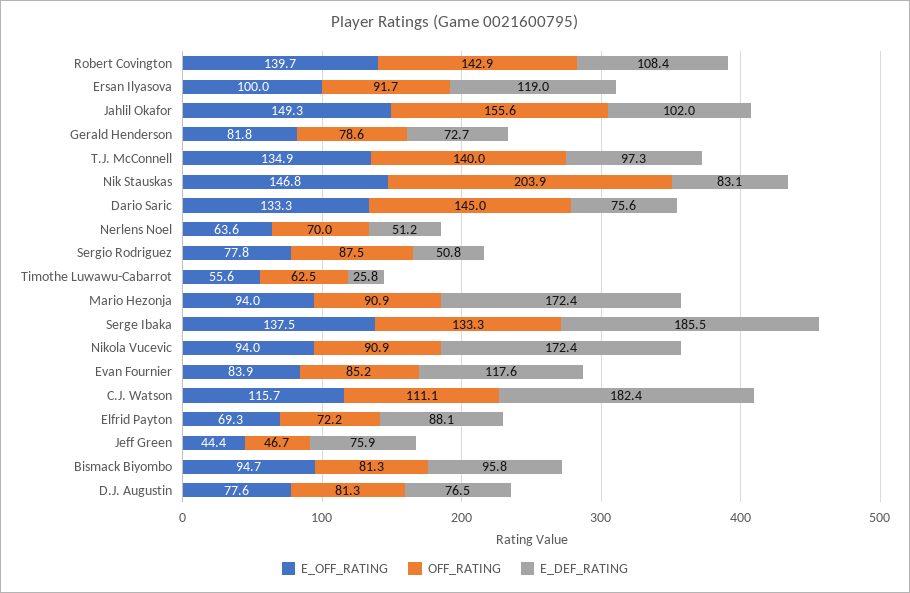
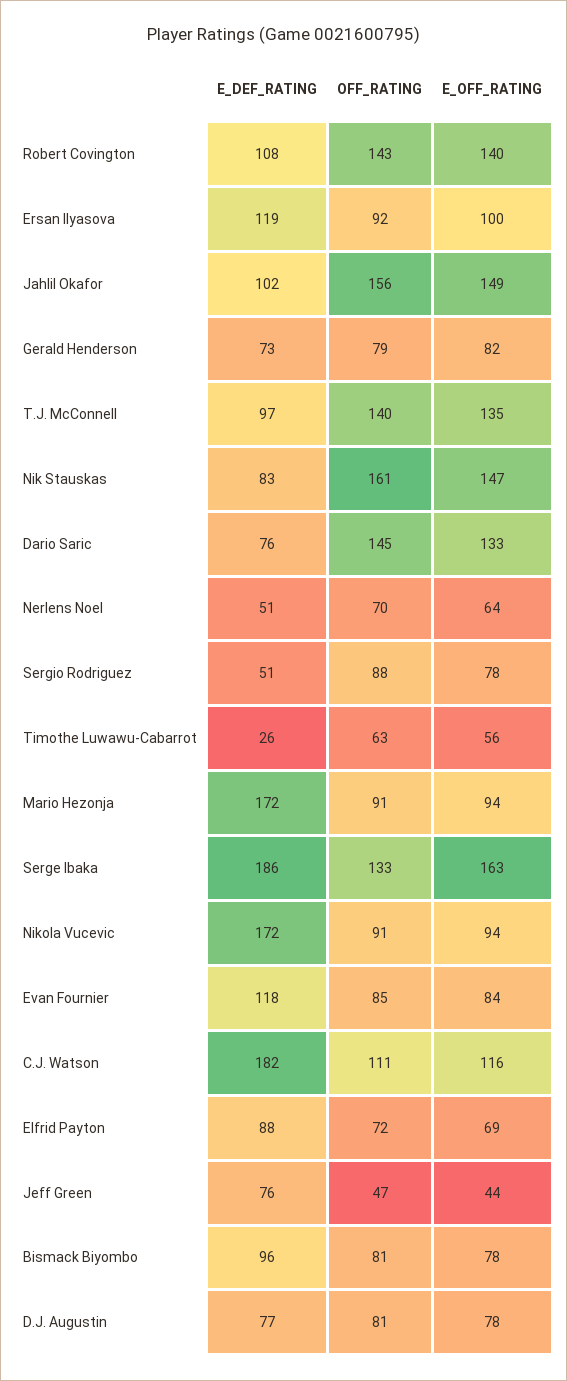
OFF_RATING, Nik Stauskas: 203.9 -> 161
E_OFF_RATING, Serge Ibaka: 137.5 -> 163
E_OFF_RATING, Bismack Biyombo: 94.7 -> 78

